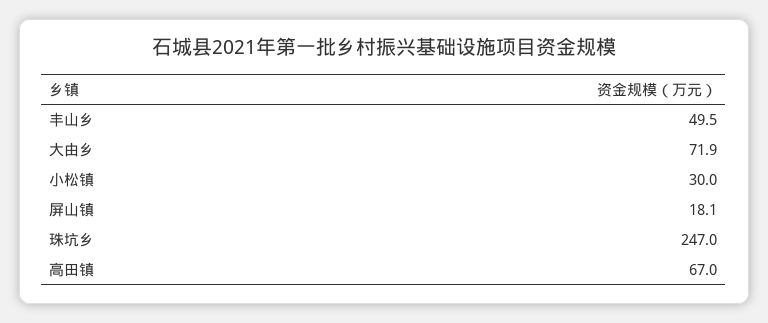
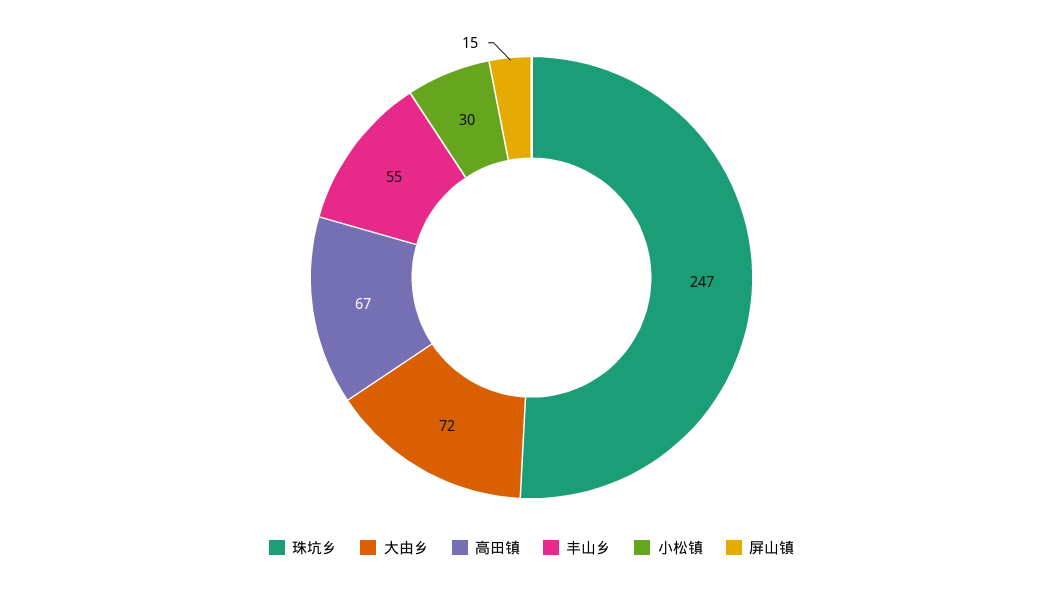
丰山乡: 49.5 -> 55
屏山镇: 18.1 -> 15

